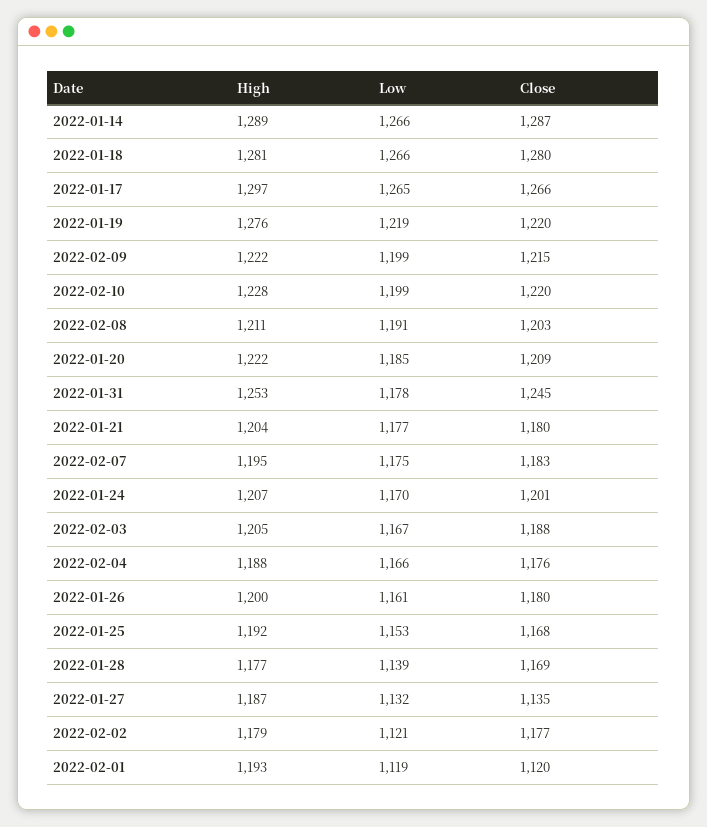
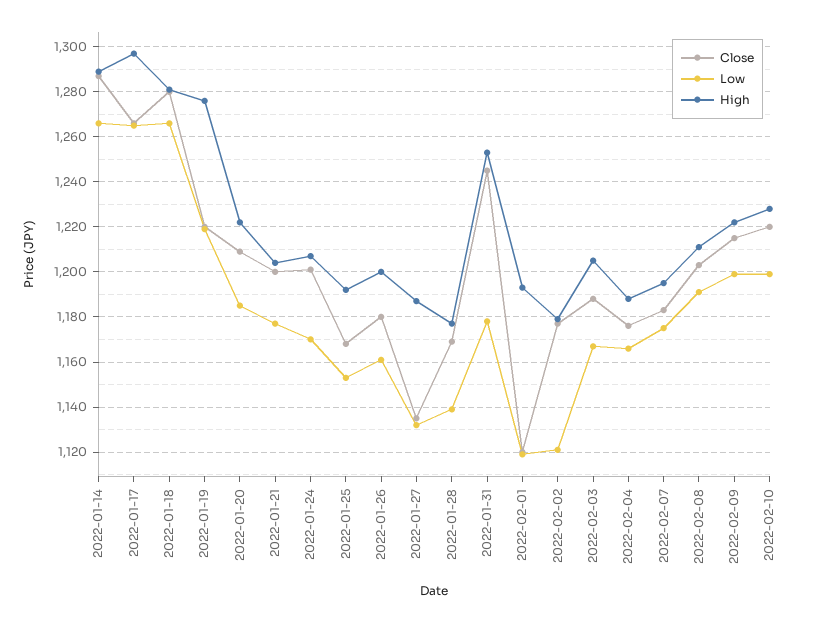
Close, 2022-01-21: 1180 -> 1200

